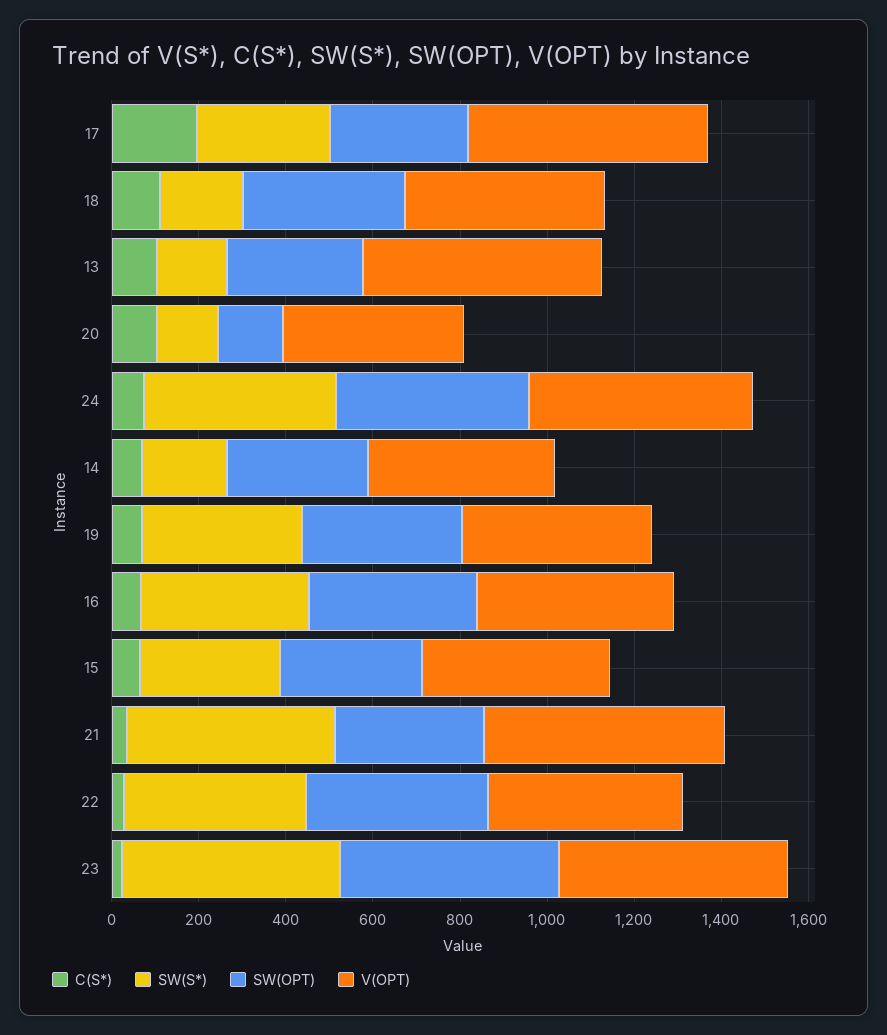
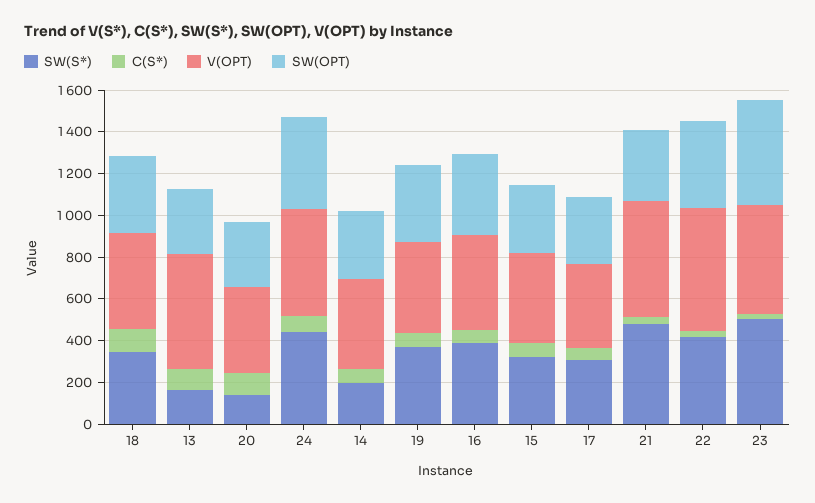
C(S*), 17: 200 -> 50
V(OPT), 17: 550 -> 400
SW(S*), 18: 200 -> 350
SW(OPT), 20: 150 -> 300
V(OPT), 22: 450 -> 600

